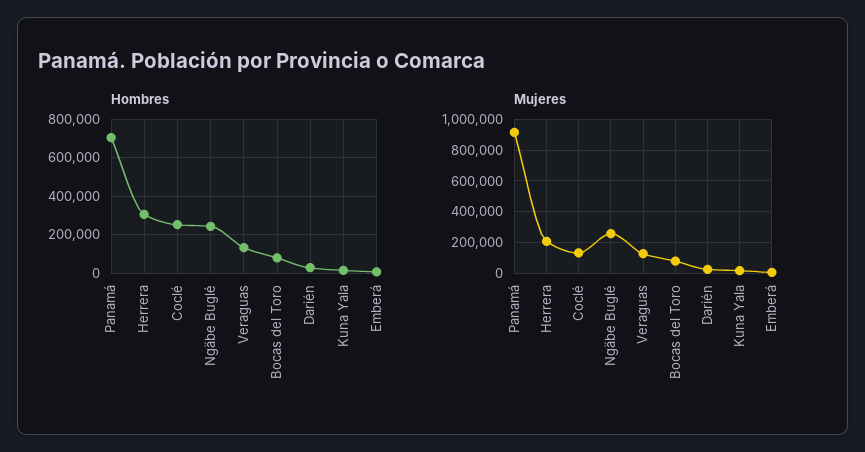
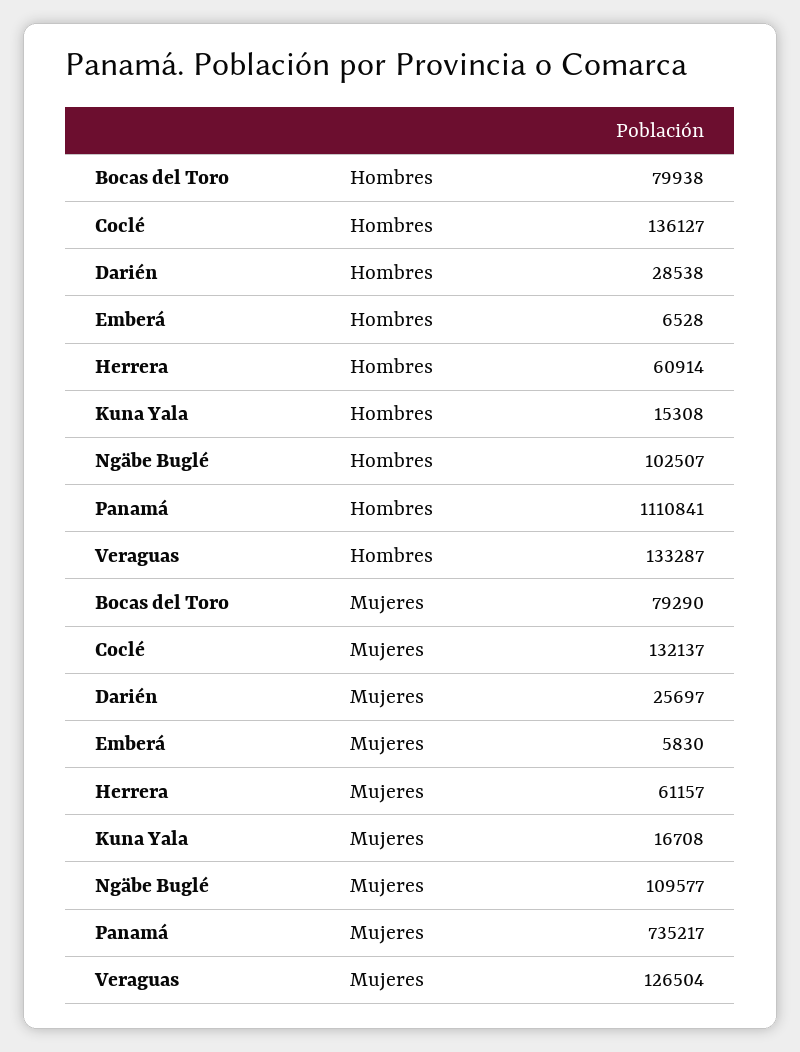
Hombres, Panamá: 700000 -> 1110841
Hombres, Herrera: 300000 -> 60914
Hombres, Coclé: 250000 -> 136127
Hombres, Ngäbe Buglé: 250000 -> 102507
Mujeres, Panamá: 900000 -> 735217
Mujeres, Herrera: 200000 -> 61157
Mujeres, Ngäbe Buglé: 250000 -> 109577

